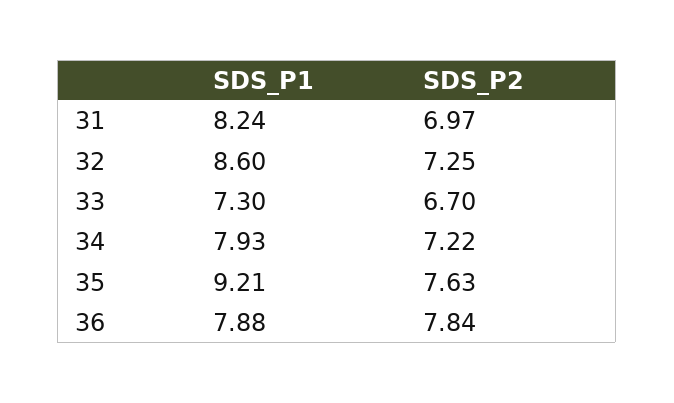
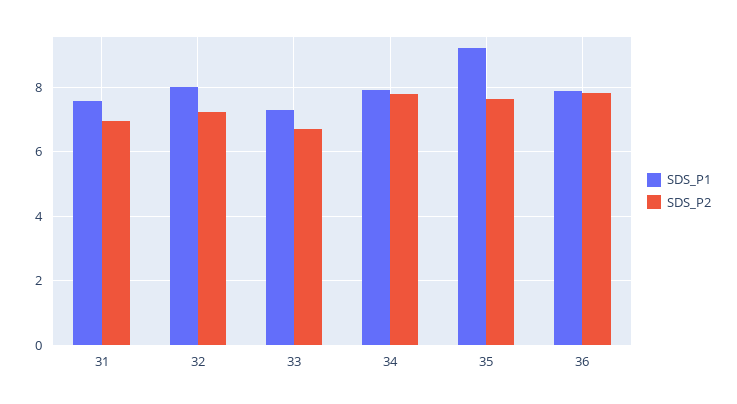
SDS_P1, 31: 8.24 -> 7.6
SDS_P1, 32: 8.6 -> 8
SDS_P2, 34: 7.22 -> 7.8

